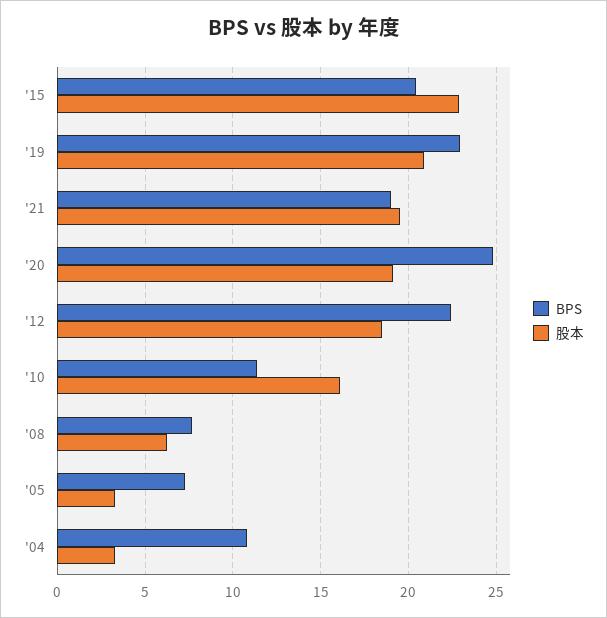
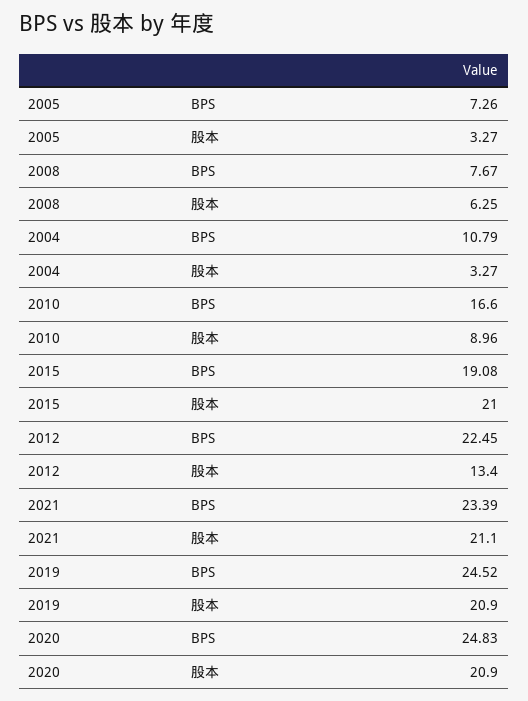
BPS, '15: 20.5 -> 19.08
股本, '15: 23 -> 21
BPS, '19: 23 -> 24.52
BPS, '21: 19 -> 23.39
股本, '21: 19.5 -> 21.1
股本, '20: 19 -> 20.9
股本, '12: 18.5 -> 13.4
BPS, '10: 11.5 -> 16.6
股本, '10: 16 -> 8.96

